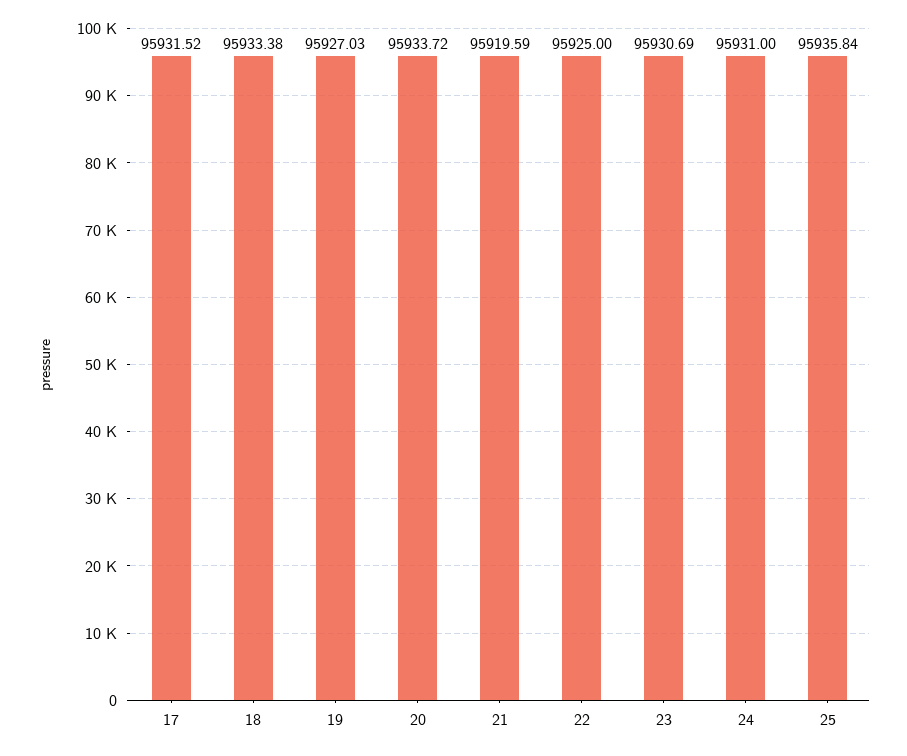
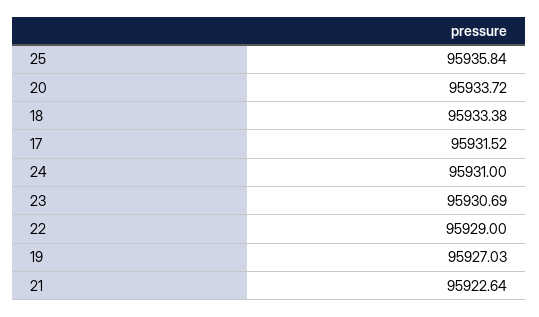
21: 95919.59 -> 95922.64
22: 95925 -> 95929

